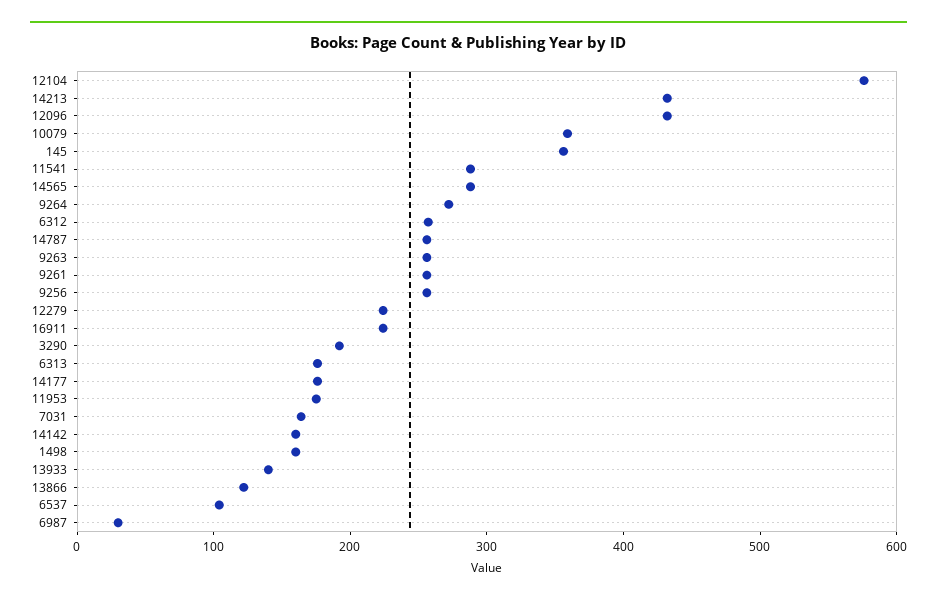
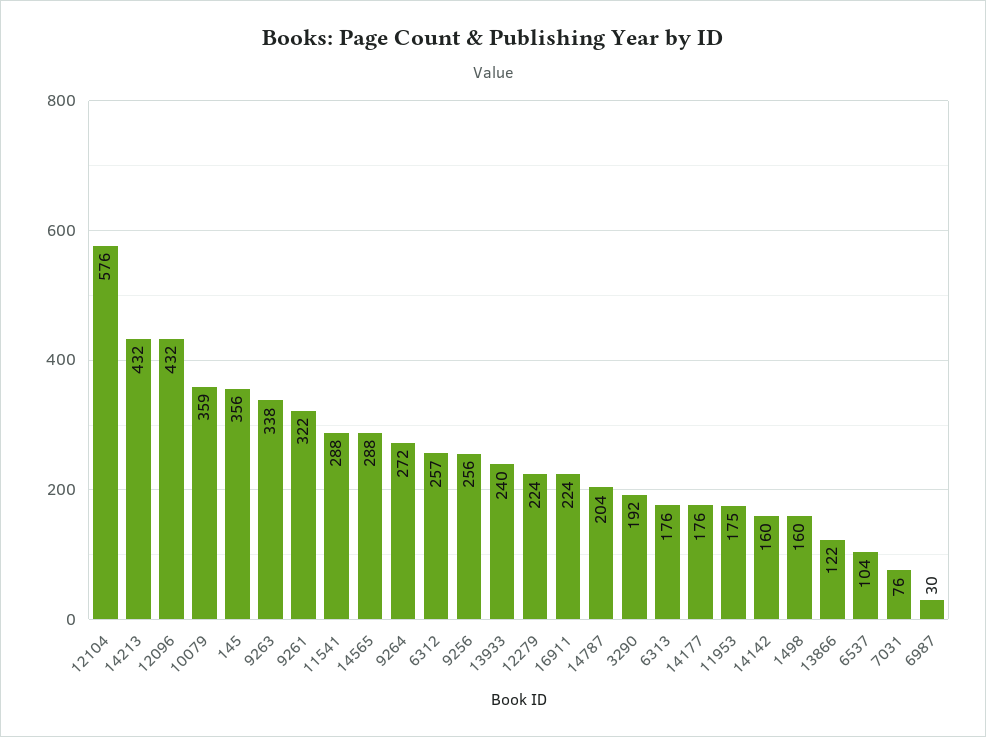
14787: 260 -> 204
9263: 260 -> 338
9261: 260 -> 322
7031: 160 -> 76
13933: 140 -> 240

